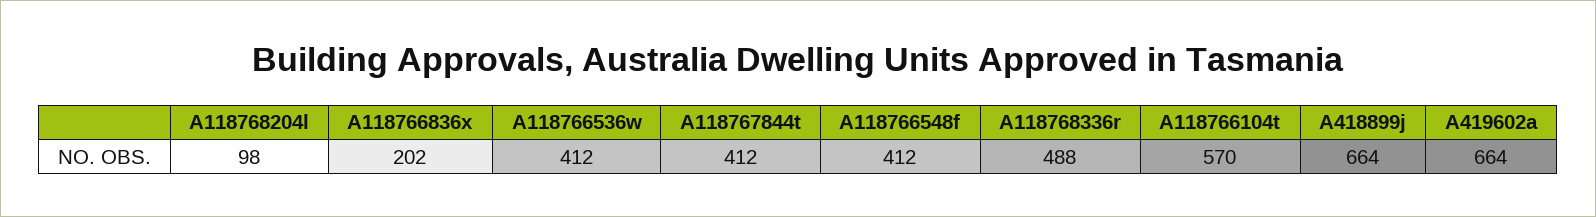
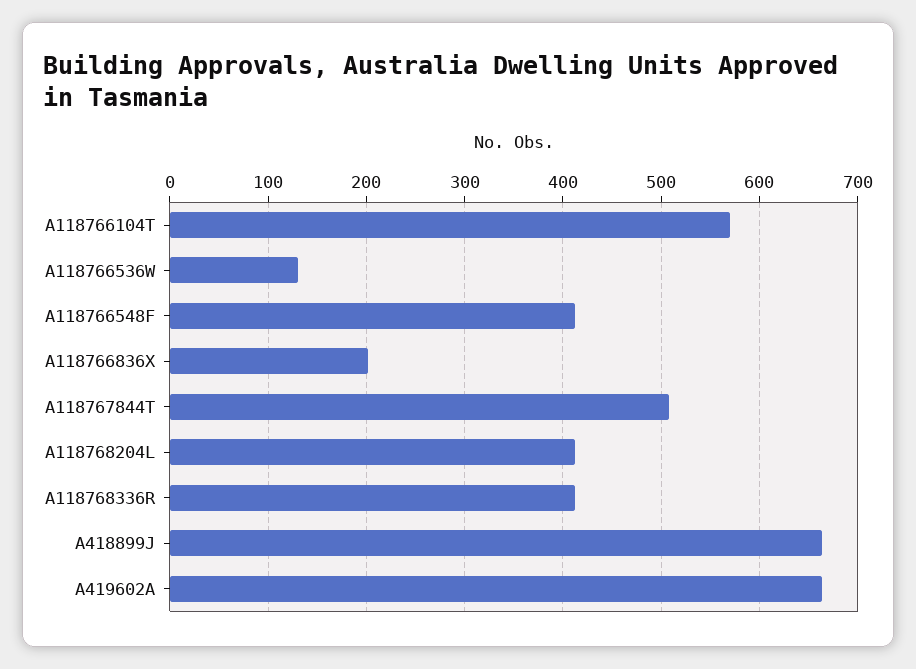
A118768204l: 98 -> 410
A118766536w: 412 -> 130
A118767844t: 412 -> 510
A118768336r: 488 -> 410

